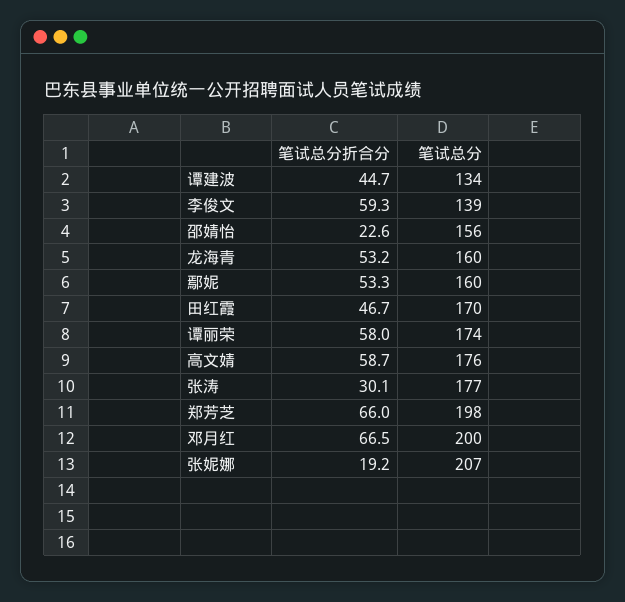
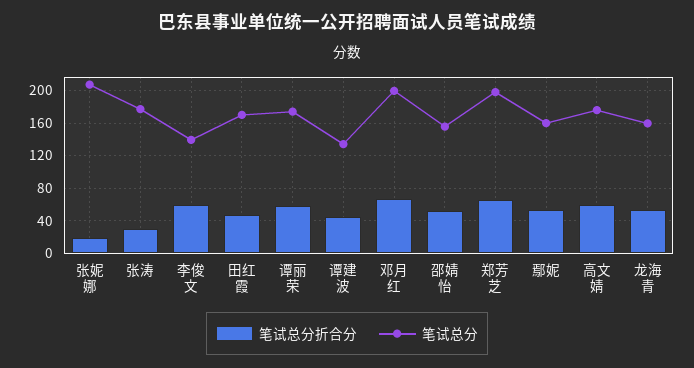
笔试总分折合分, 邵婧怡: 22.6 -> 50

